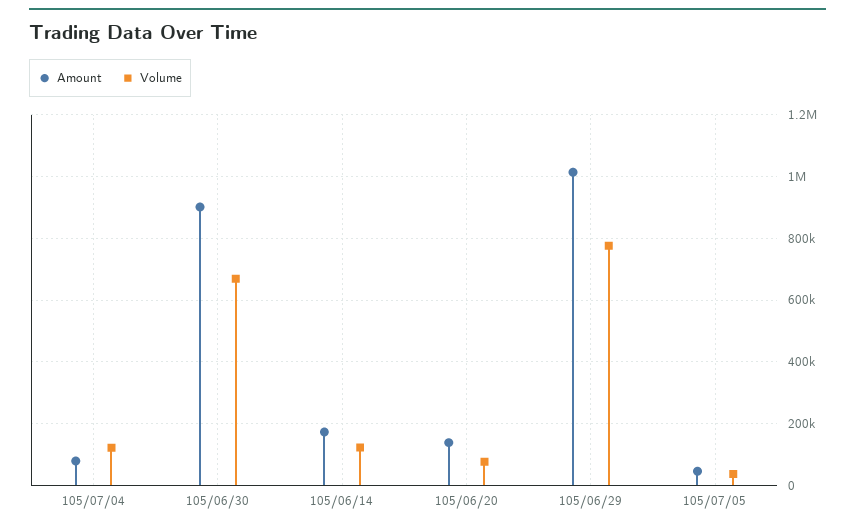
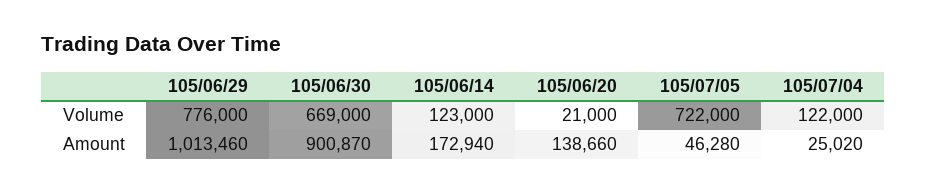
Amount, 105/07/04: 80000 -> 25020
Volume, 105/06/20: 80000 -> 21000
Volume, 105/07/05: 40000 -> 722000

